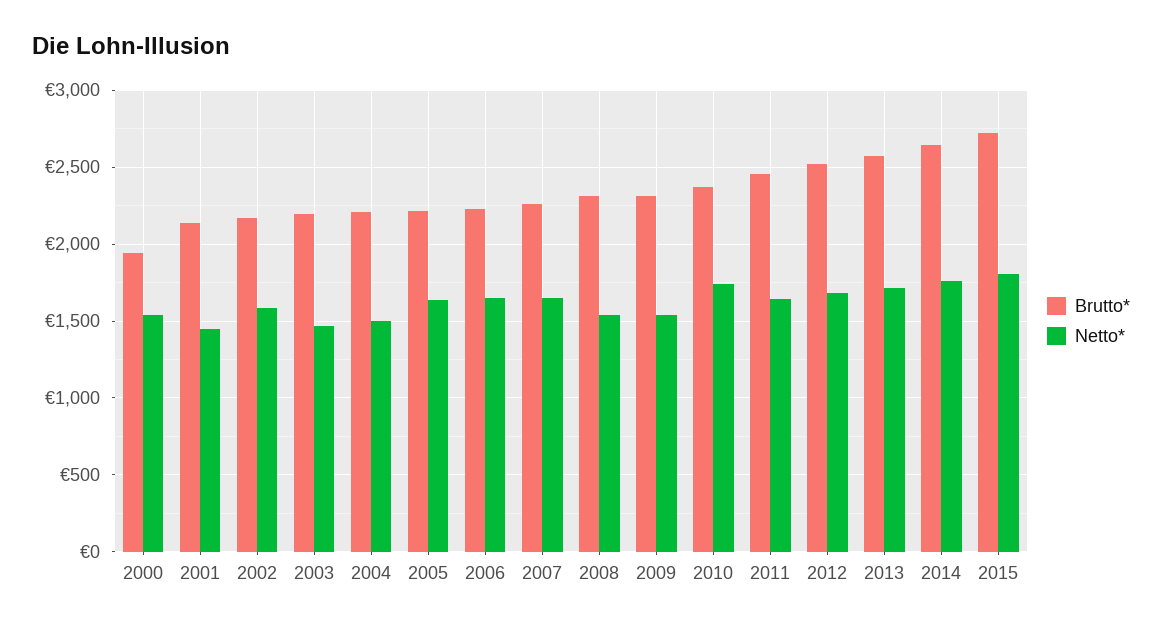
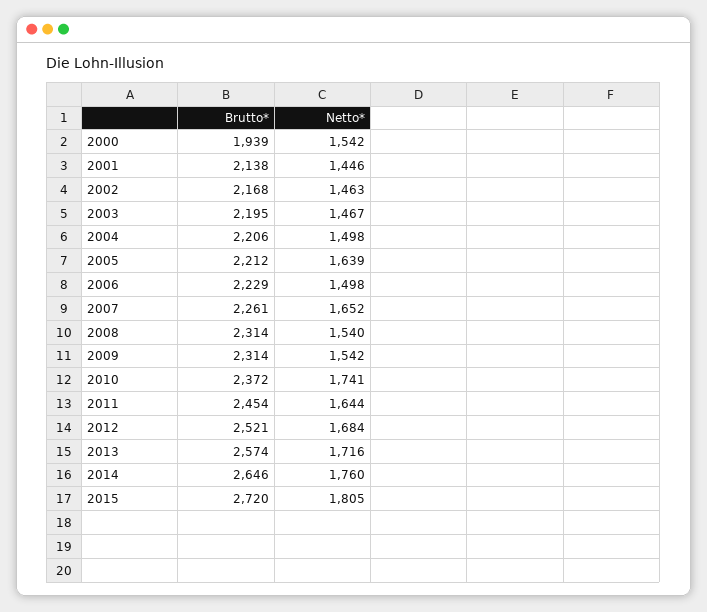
Netto*, 2002: 1600 -> 1463
Netto*, 2006: 1650 -> 1498

